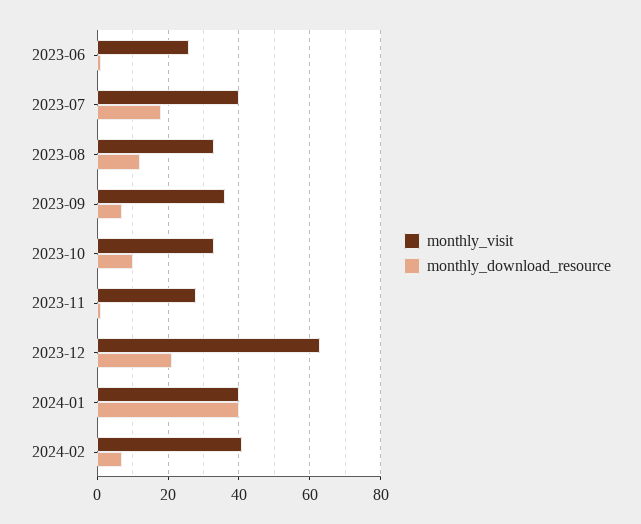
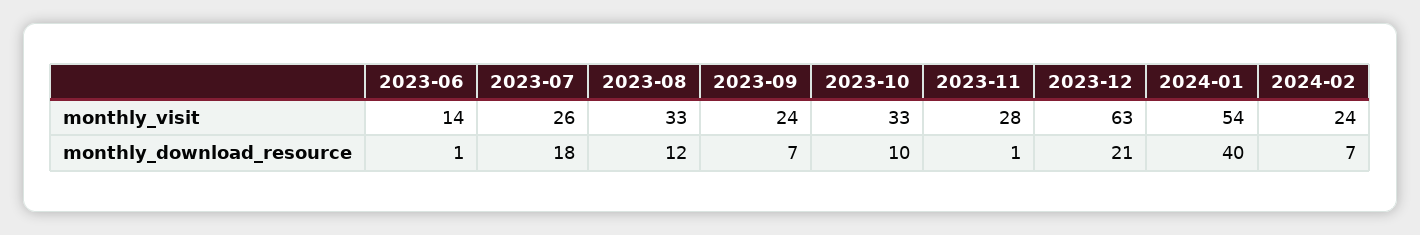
monthly_visit, 2023-06: 25 -> 14
monthly_visit, 2023-07: 40 -> 26
monthly_visit, 2023-09: 35 -> 24
monthly_visit, 2024-01: 40 -> 54
monthly_visit, 2024-02: 40 -> 24

